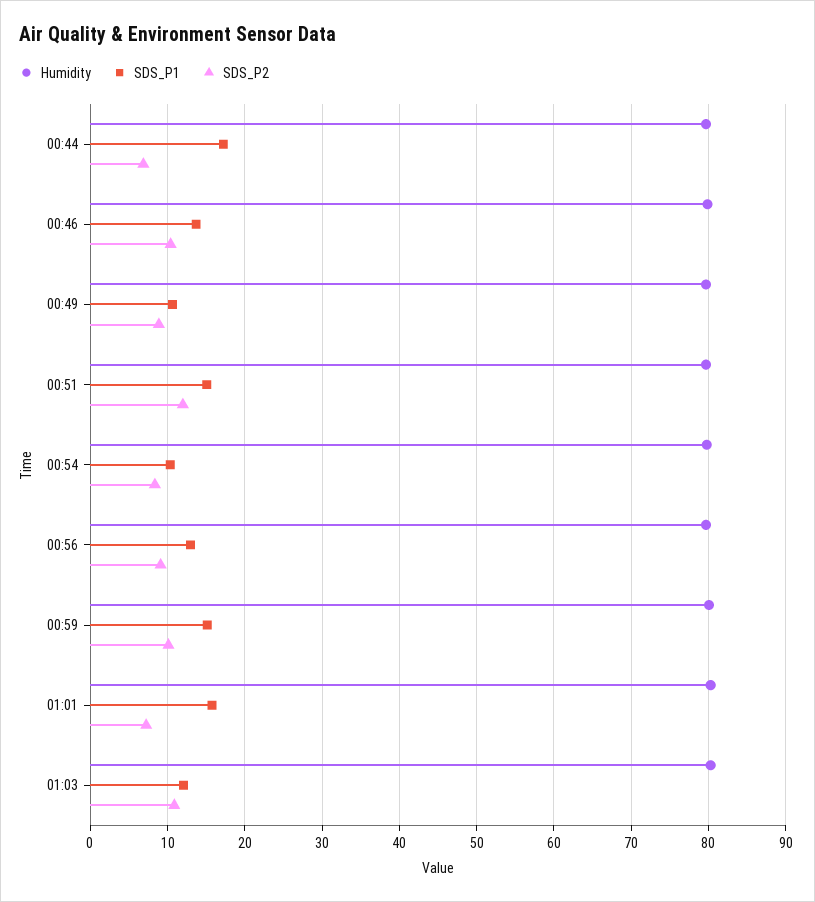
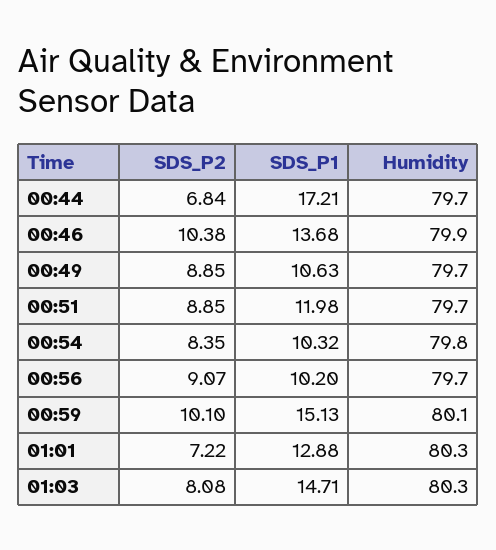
SDS_P1, 00:51: 15 -> 11.98
SDS_P2, 00:51: 12 -> 8.85
SDS_P1, 00:56: 13 -> 10.2
SDS_P1, 01:01: 16 -> 12.88
SDS_P1, 01:03: 12 -> 14.71
SDS_P2, 01:03: 11 -> 8.08

